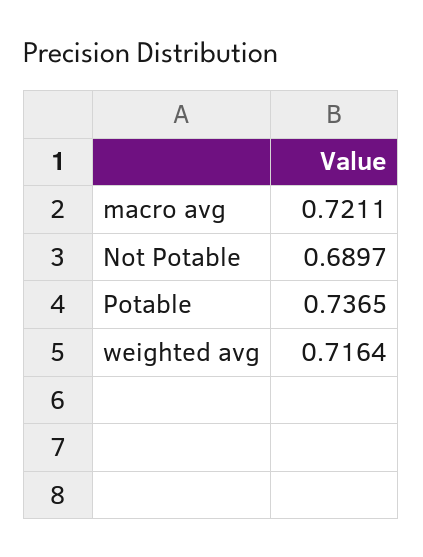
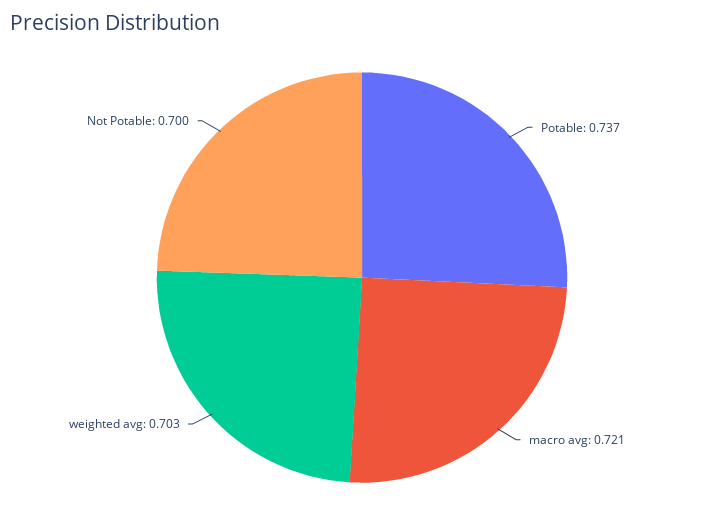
Not Potable: 0.6897 -> 0.7
weighted avg: 0.7164 -> 0.703

